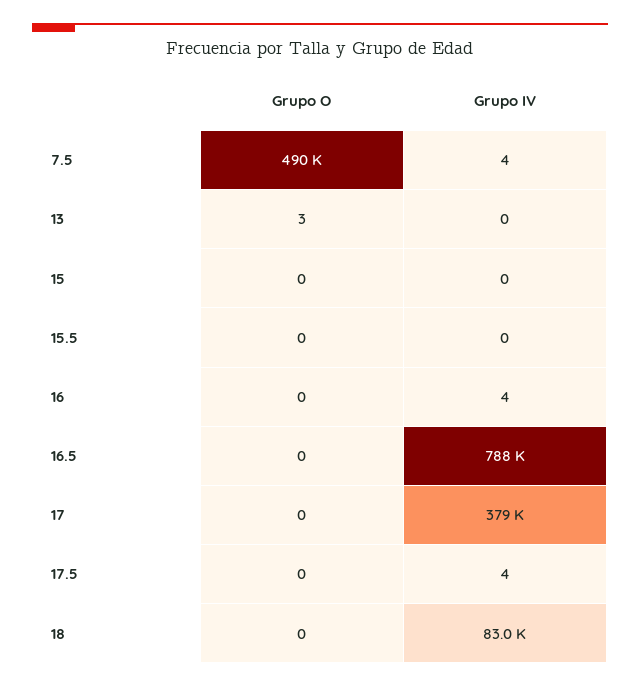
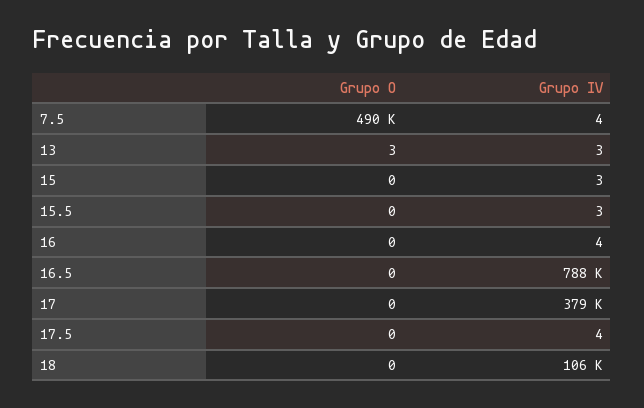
Grupo IV, 13: 0 -> 3
Grupo IV, 15: 0 -> 3
Grupo IV, 15.5: 0 -> 3
Grupo IV, 18: 83000 -> 106000

